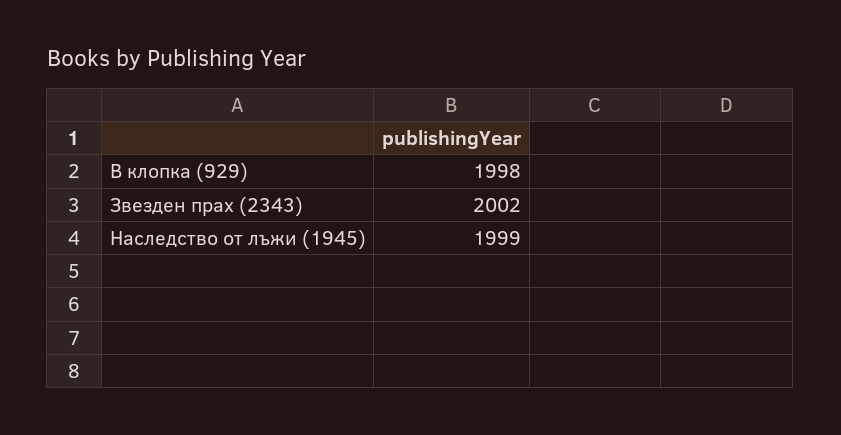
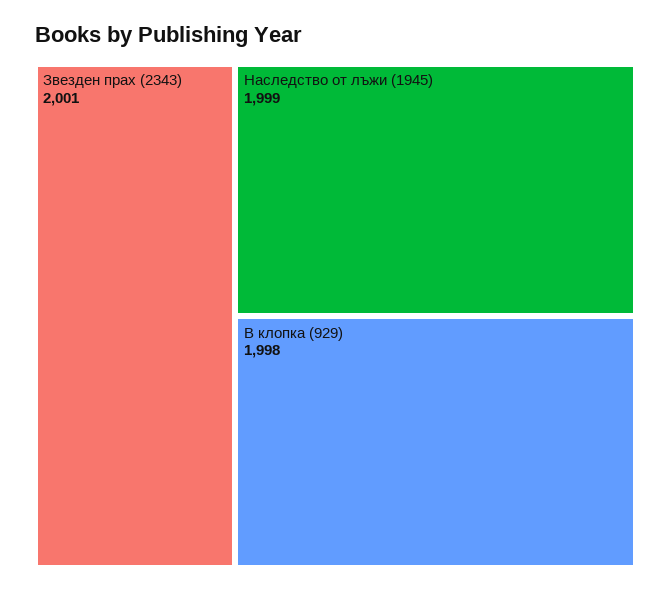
Звезден прах (2343): 2002 -> 2001

